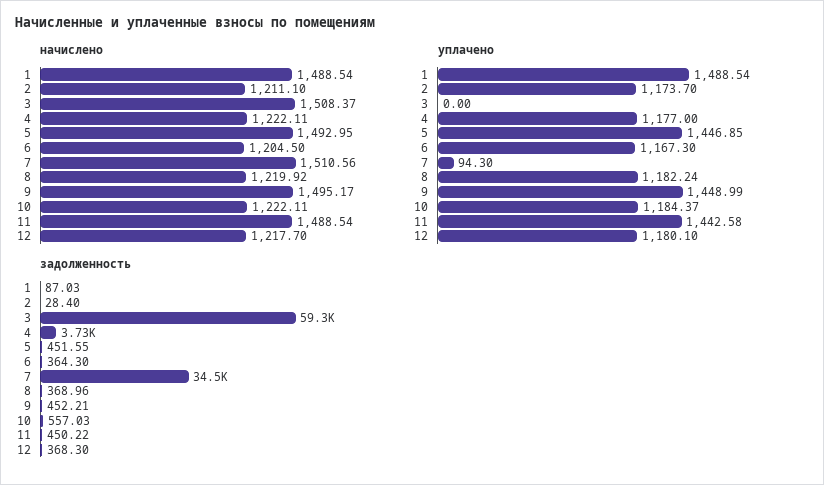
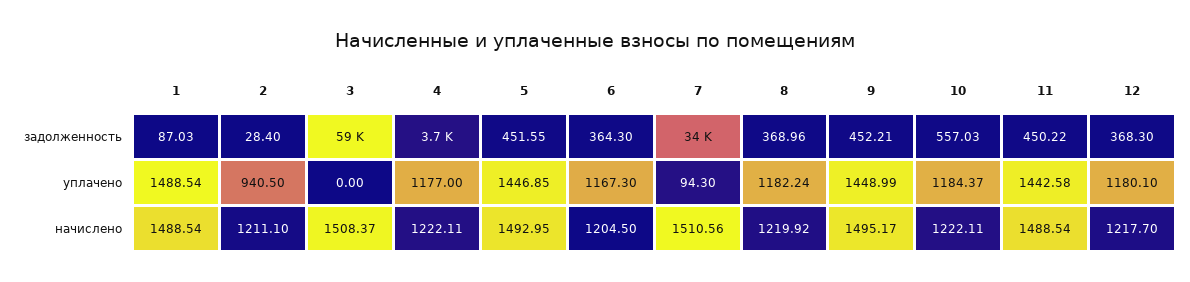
уплачено, 2: 1173.7 -> 940.5

